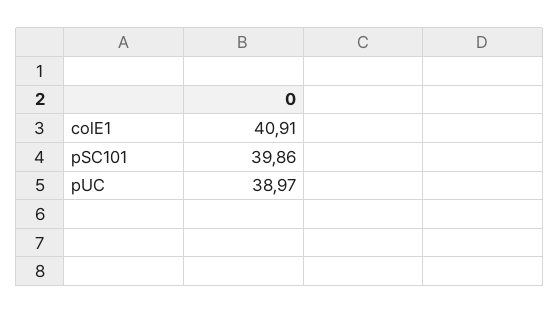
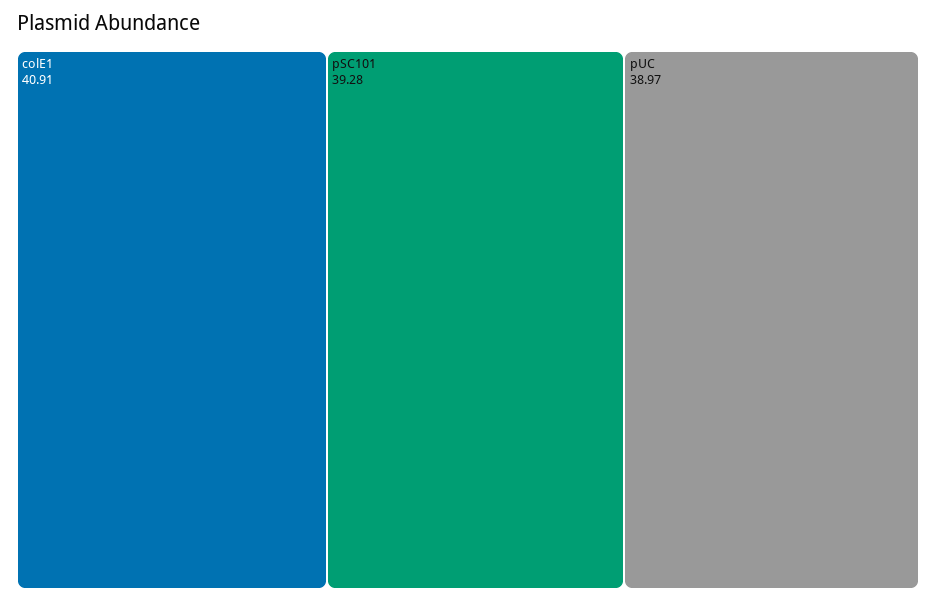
pSC101: 39.86 -> 39.28

